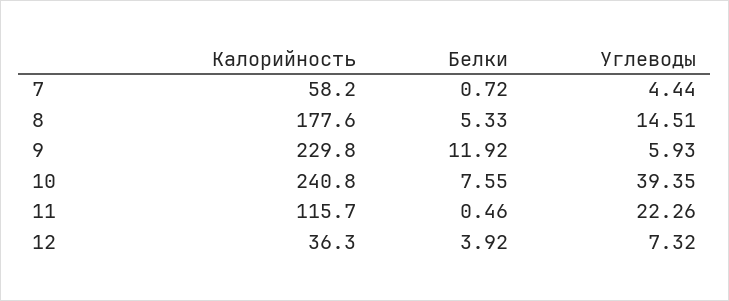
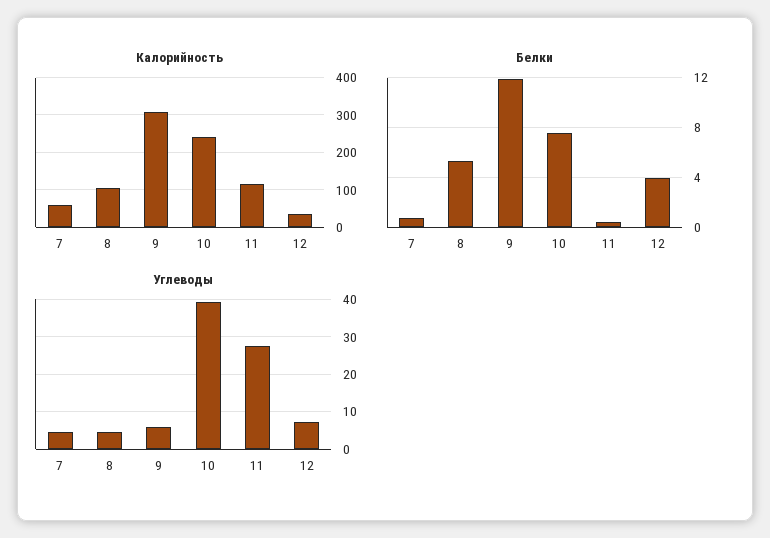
Калорийность, 8: 177.6 -> 100
Углеводы, 8: 14.51 -> 4
Калорийность, 9: 229.8 -> 300
Углеводы, 11: 22.26 -> 28

